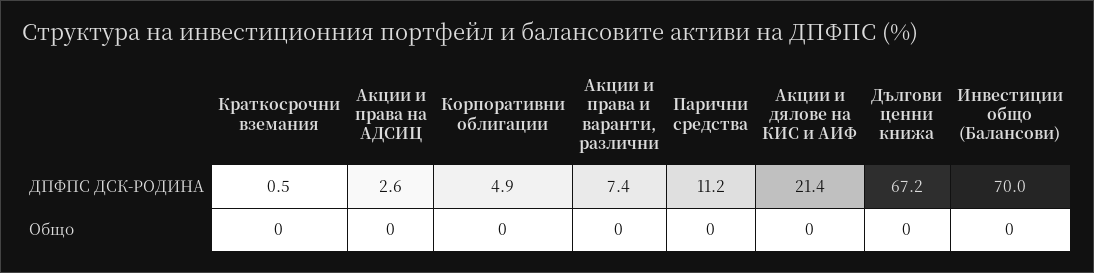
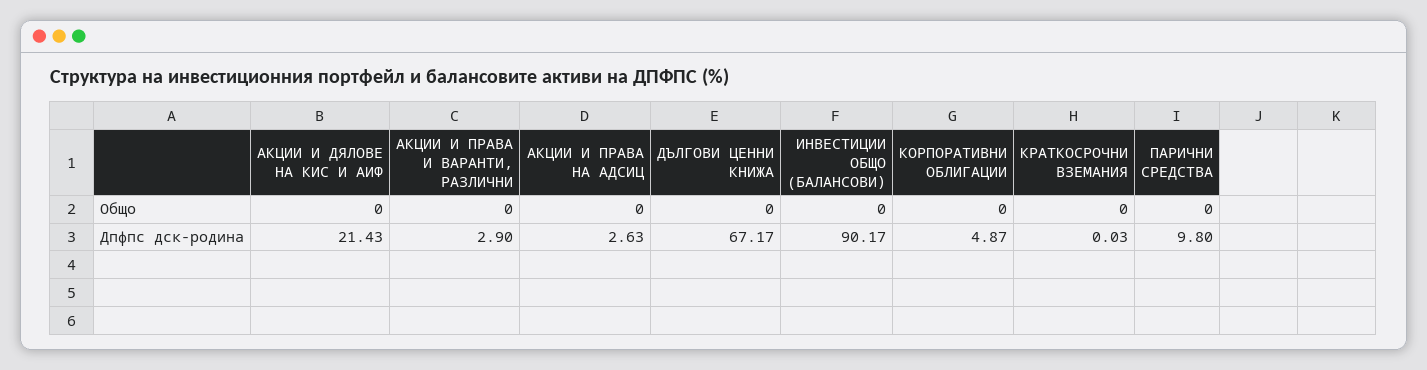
Краткосрочни вземания, ДПФПС ДСК-РОДИНА: 0.5 -> 0.03
Акции и права и варанти, различни, ДПФПС ДСК-РОДИНА: 7.4 -> 2.9
Парични средства, ДПФПС ДСК-РОДИНА: 11.2 -> 9.8
Инвестиции общо (Балансови), ДПФПС ДСК-РОДИНА: 70 -> 90.17

